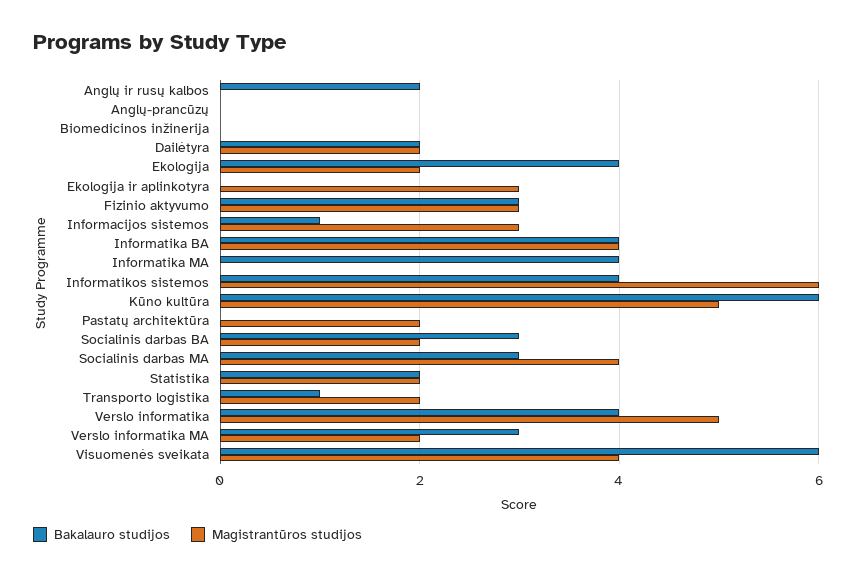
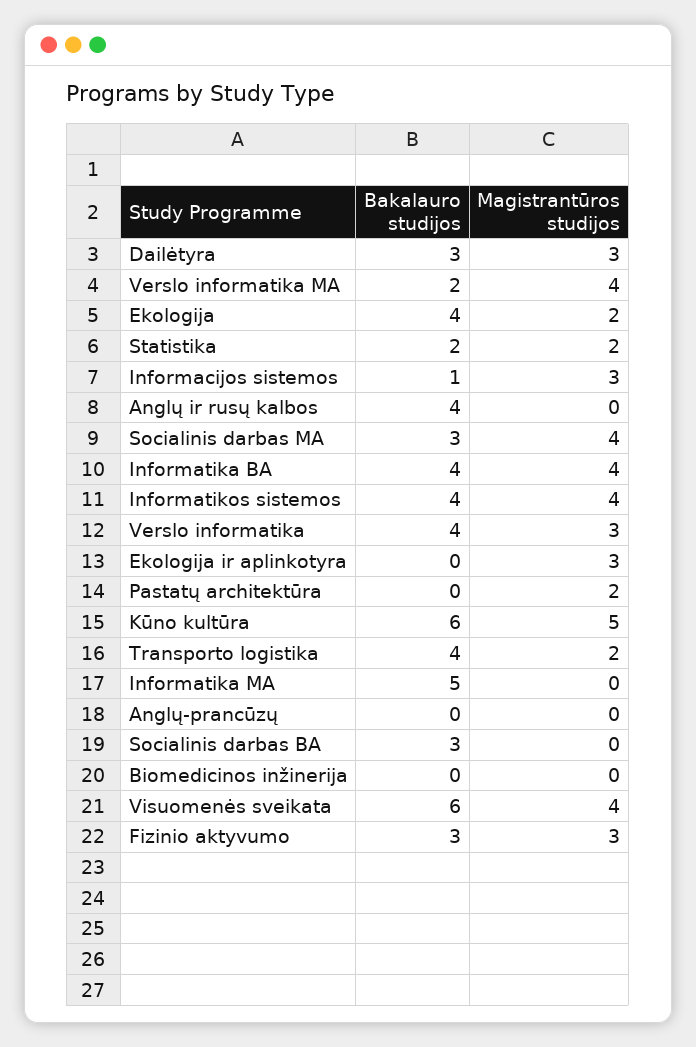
Bakalauro studijos, Anglų ir rusų kalbos: 2 -> 4
Bakalauro studijos, Dailėtyra: 2 -> 3
Magistrantūros studijos, Dailėtyra: 2 -> 3
Bakalauro studijos, Informatika MA: 4 -> 5
Magistrantūros studijos, Informatikos sistemos: 6 -> 4
Magistrantūros studijos, Socialinis darbas BA: 2 -> 0
Bakalauro studijos, Transporto logistika: 1 -> 4
Magistrantūros studijos, Verslo informatika: 5 -> 3
Bakalauro studijos, Verslo informatika MA: 3 -> 2
Magistrantūros studijos, Verslo informatika MA: 2 -> 4

